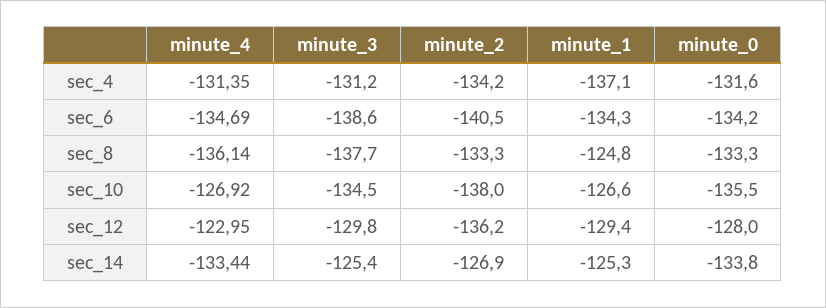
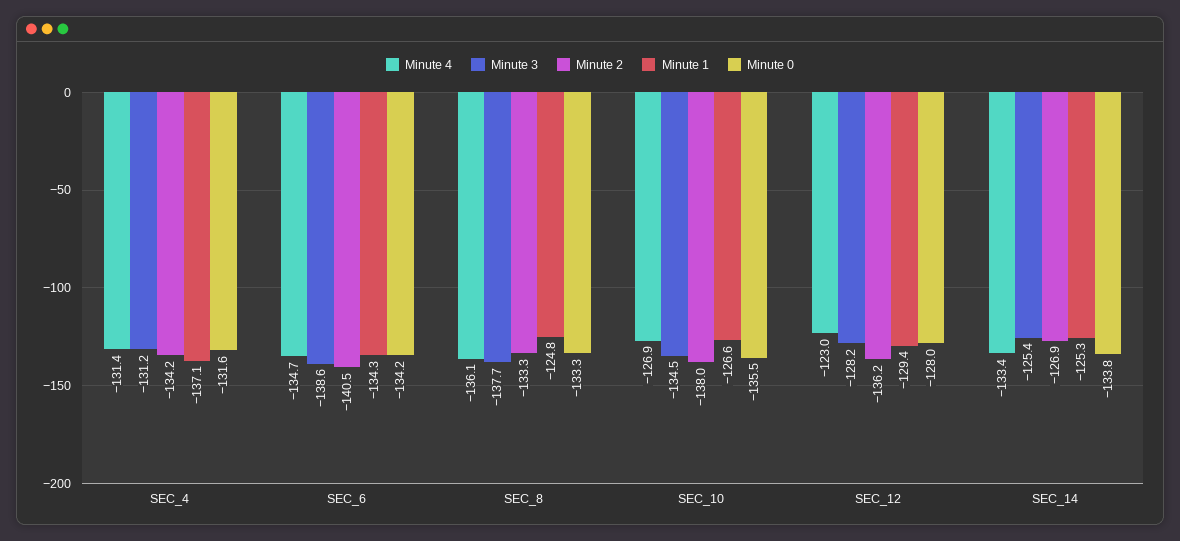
minute_3, sec_12: -129.8 -> -128.2

